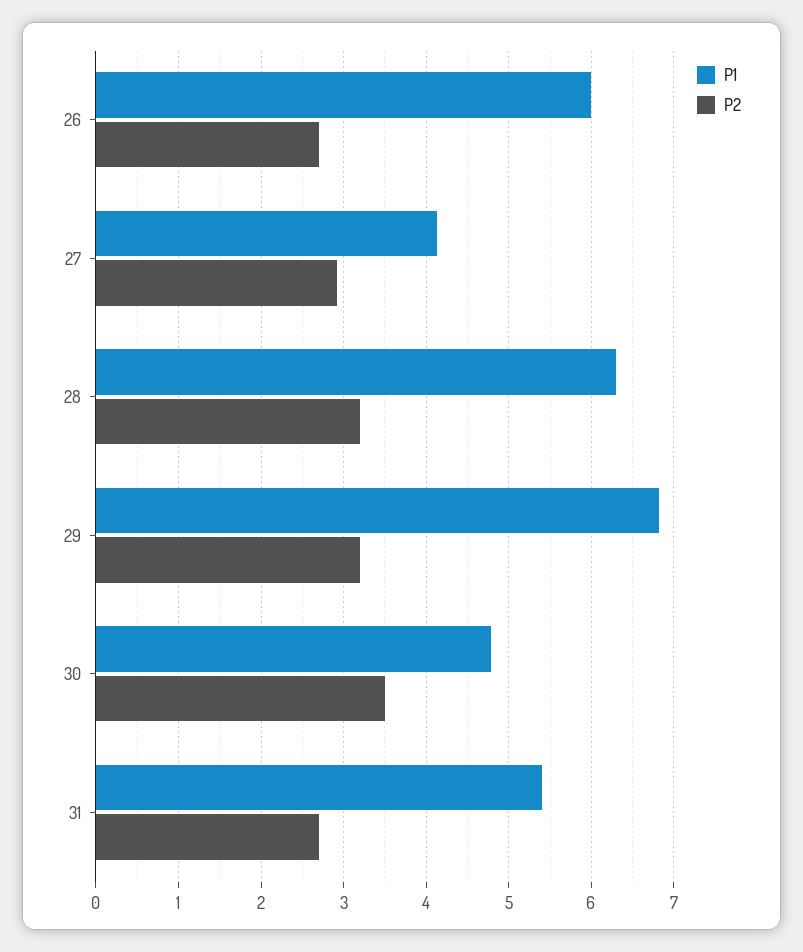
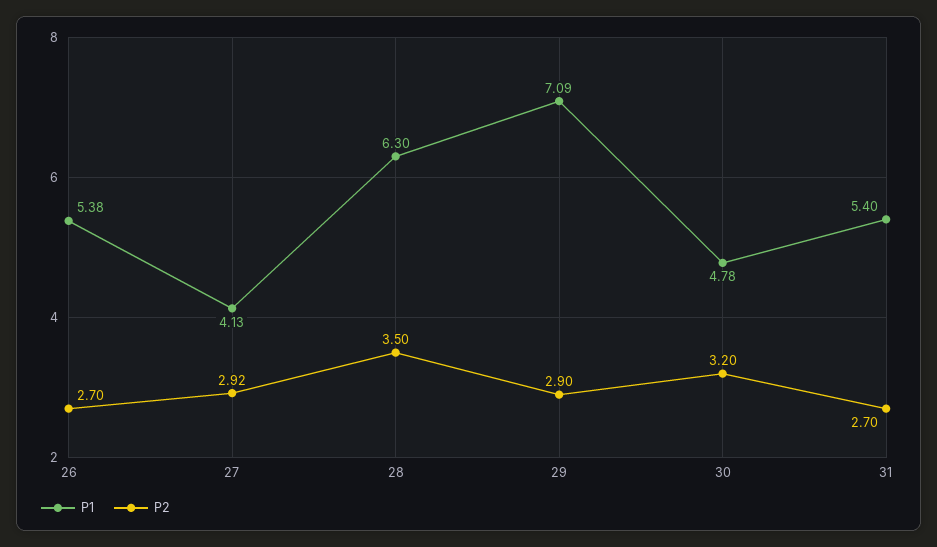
P1, 26: 6 -> 5.38
P2, 28: 3.2 -> 3.5
P1, 29: 6.8 -> 7.09
P2, 29: 3.2 -> 2.9
P2, 30: 3.5 -> 3.2

